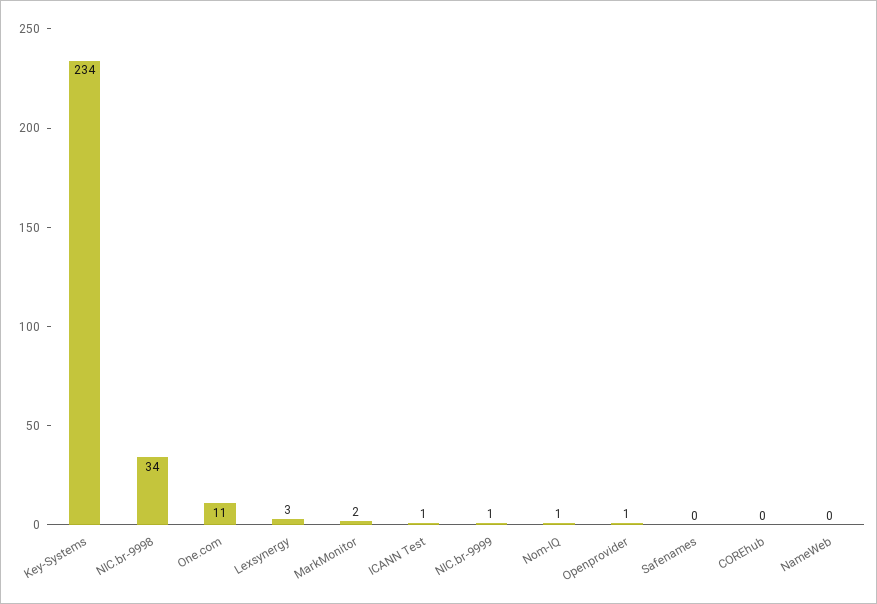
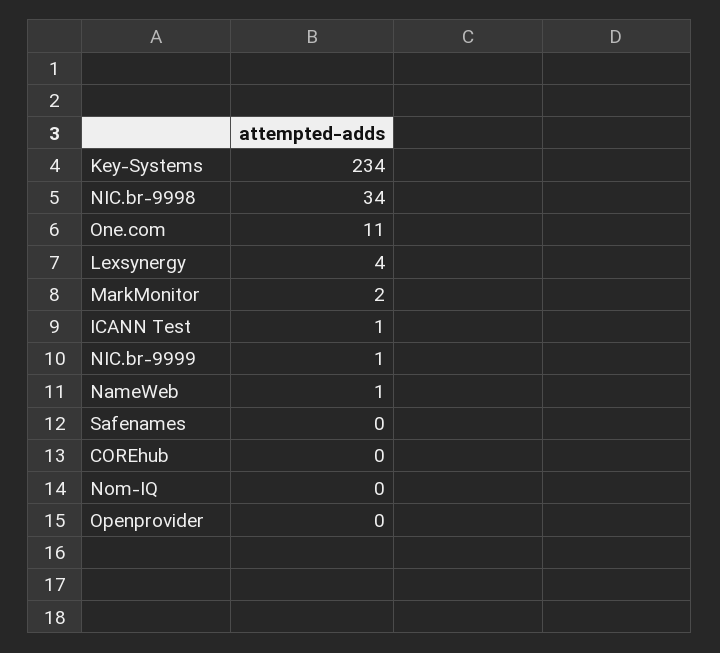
Lexsynergy: 3 -> 4
Nom-IQ: 1 -> 0
Openprovider: 1 -> 0
NameWeb: 0 -> 1

